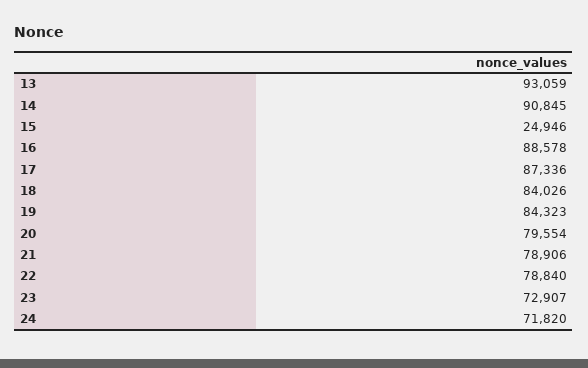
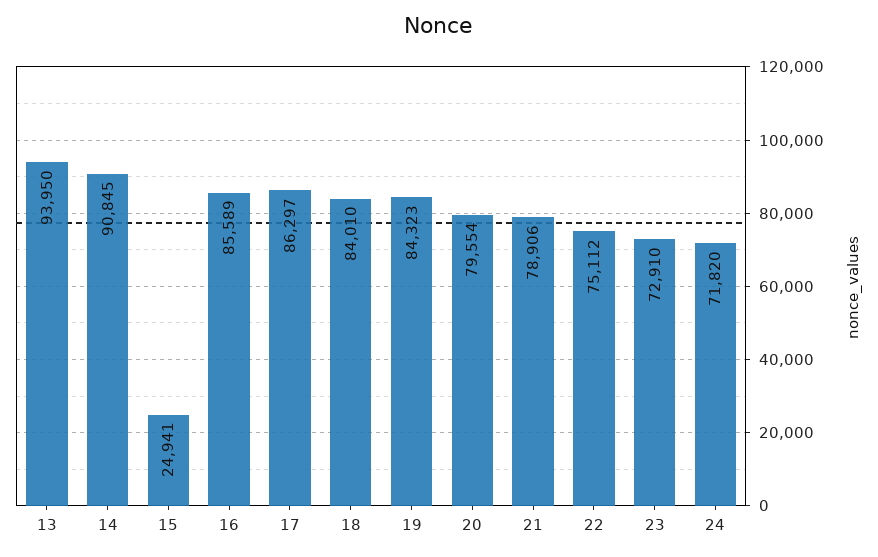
13: 93059 -> 93950
15: 24946 -> 24941
16: 88578 -> 85589
17: 87336 -> 86297
18: 84026 -> 84010
22: 78840 -> 75112
23: 72907 -> 72910

